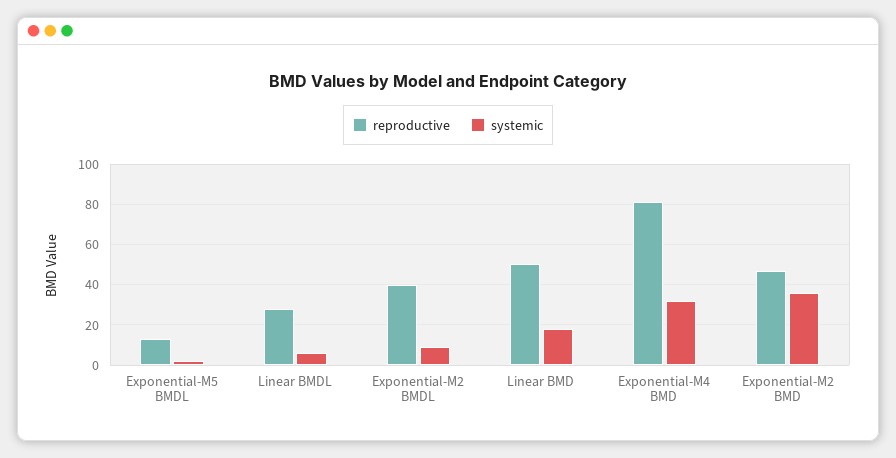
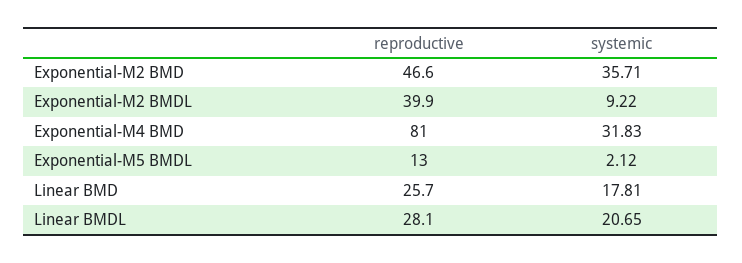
systemic, Linear BMDL: 5 -> 20.65
reproductive, Linear BMD: 50 -> 25.7

